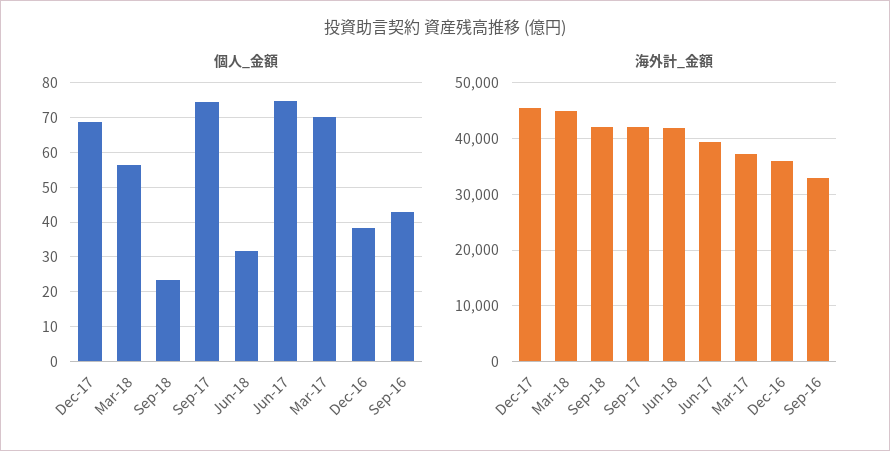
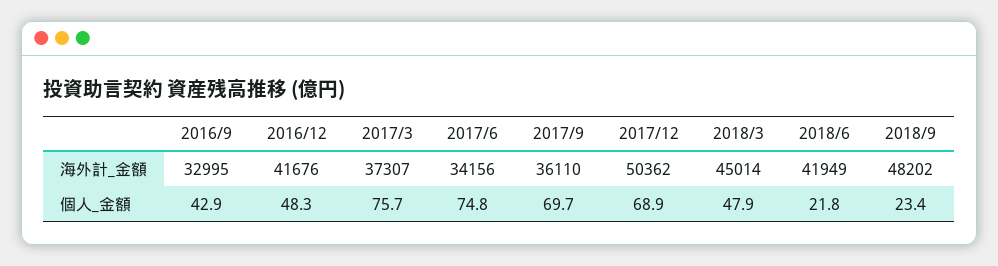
個人_金額, Mar-18: 56 -> 47.9
個人_金額, Sep-17: 74 -> 69.7
個人_金額, Jun-18: 32 -> 21.8
個人_金額, Mar-17: 70 -> 75.7
個人_金額, Dec-16: 38 -> 48.3
海外計_金額, Dec-17: 46000 -> 50362
海外計_金額, Sep-18: 42000 -> 48202
海外計_金額, Sep-17: 42000 -> 36110
海外計_金額, Jun-17: 40000 -> 34156
海外計_金額, Dec-16: 36000 -> 41676

